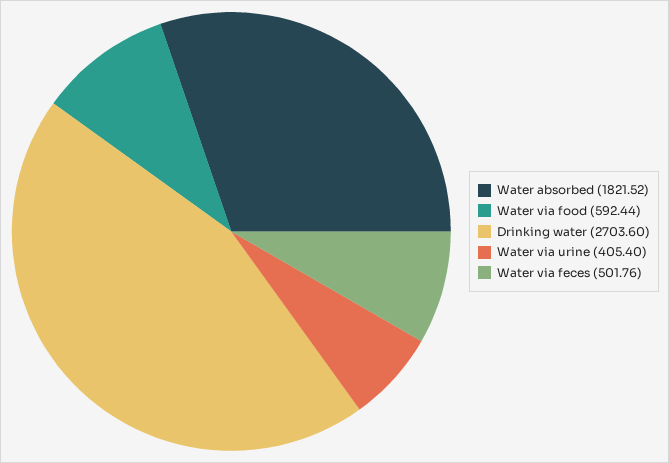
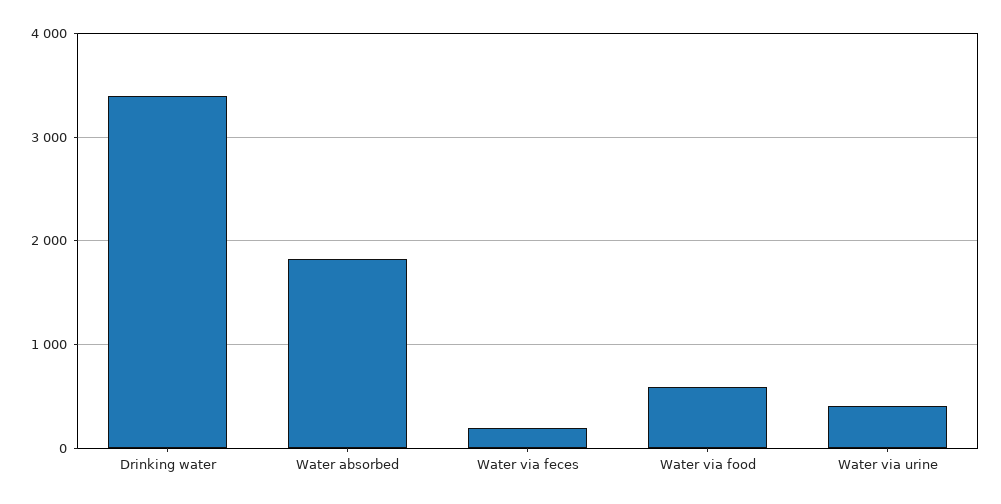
Drinking water: 2703.6 -> 3400
Water via feces: 501.76 -> 200

